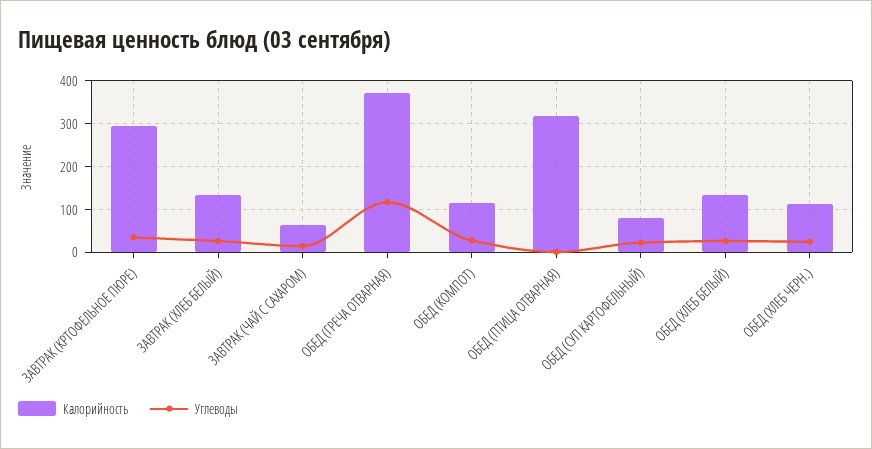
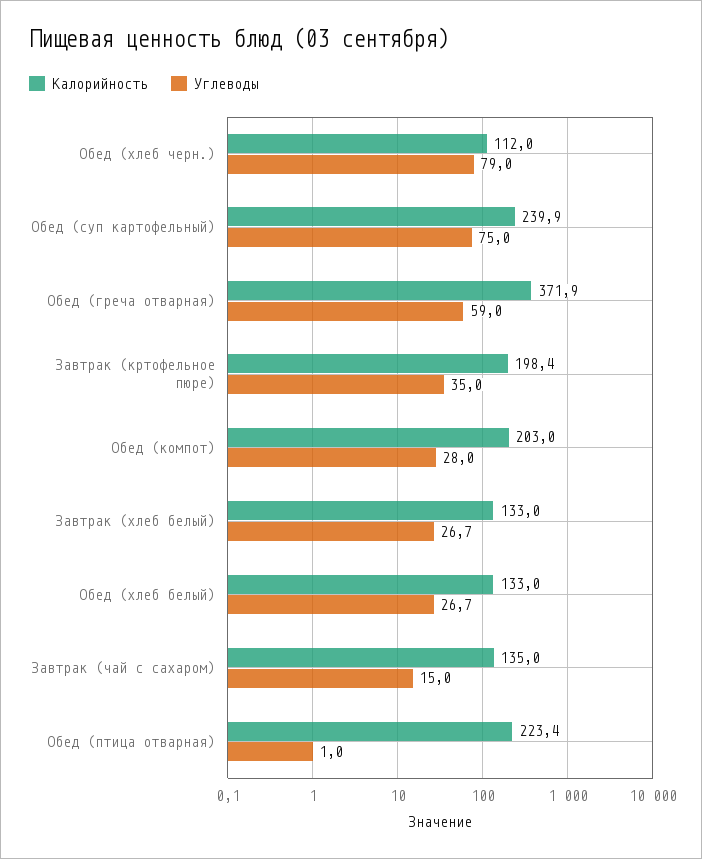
Калорийность, ЗАВТРАК (КРТОФЕЛЬНОЕ ПЮРЕ): 300 -> 198.4
Калорийность, ЗАВТРАК (ЧАЙ С САХАРОМ): 60 -> 135
Углеводы, ОБЕД (ГРЕЧА ОТВАРНАЯ): 120 -> 59
Калорийность, ОБЕД (КОМПОТ): 120 -> 203
Калорийность, ОБЕД (ПТИЦА ОТВАРНАЯ): 320 -> 223.4
Калорийность, ОБЕД (СУП КАРТОФЕЛЬНЫЙ): 80 -> 239.9
Углеводы, ОБЕД (СУП КАРТОФЕЛЬНЫЙ): 20 -> 75
Углеводы, ОБЕД (ХЛЕБ ЧЕРН.): 20 -> 79

